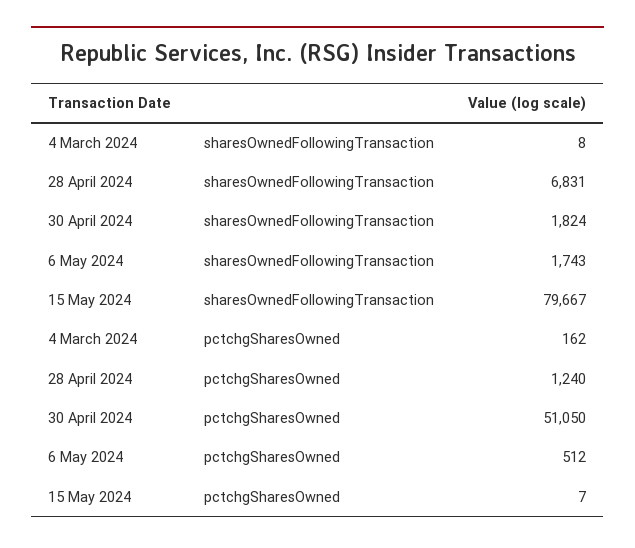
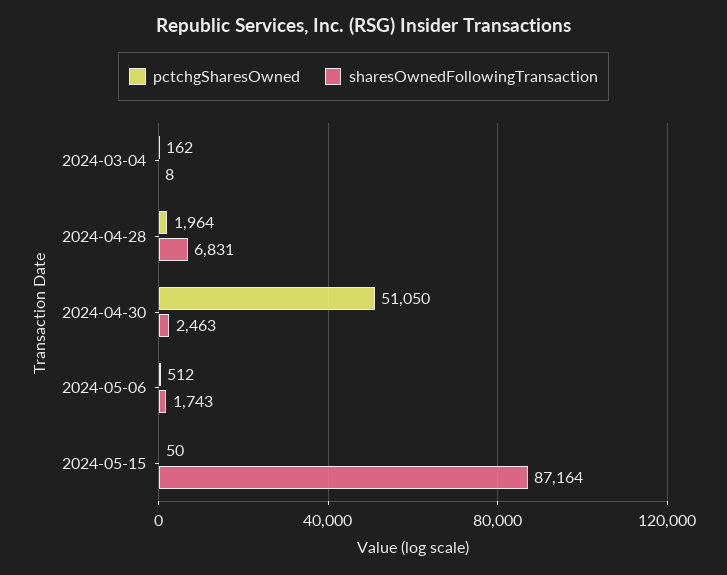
sharesOwnedFollowingTransaction, 30 April 2024: 1824 -> 2463
sharesOwnedFollowingTransaction, 15 May 2024: 79667 -> 87164
pctchgSharesOwned, 28 April 2024: 1240 -> 1964
pctchgSharesOwned, 15 May 2024: 7 -> 50

